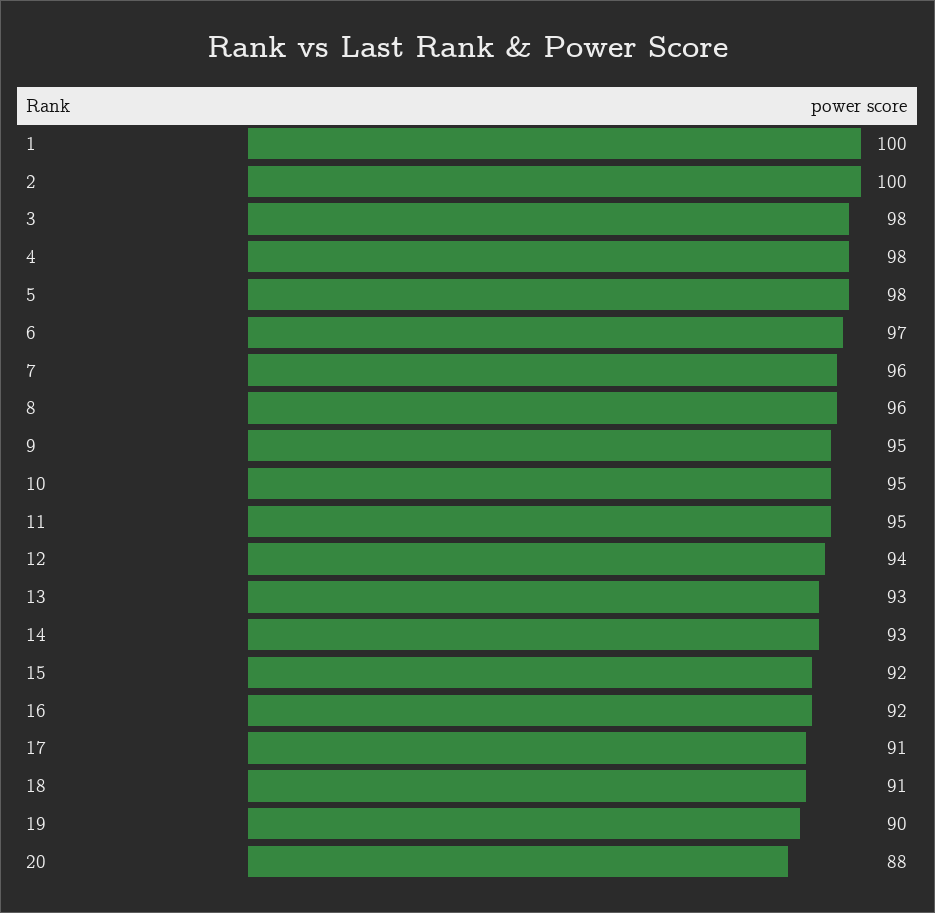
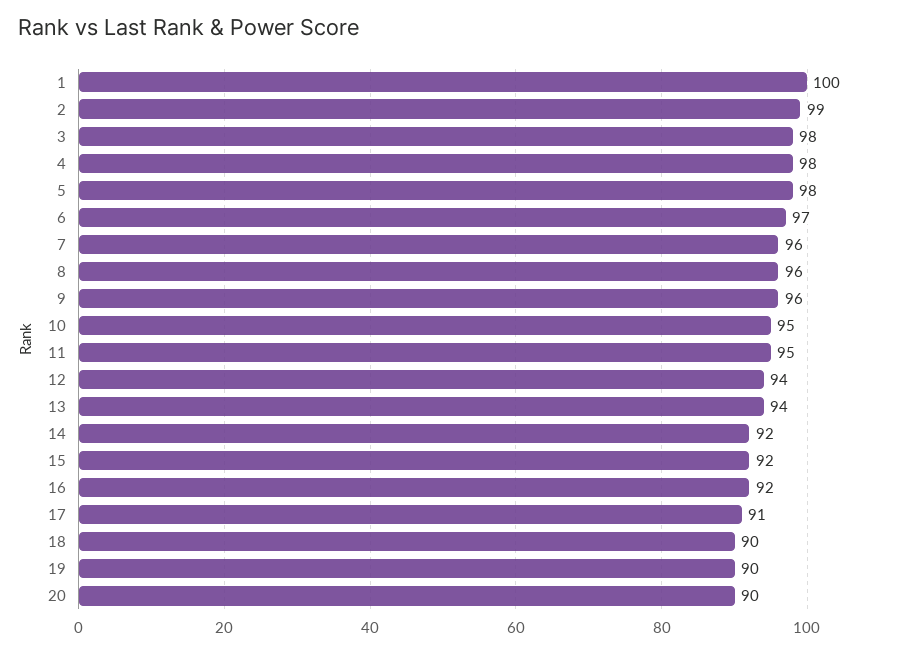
2: 100 -> 99
9: 95 -> 96
13: 93 -> 94
14: 93 -> 92
18: 91 -> 90
20: 88 -> 90

